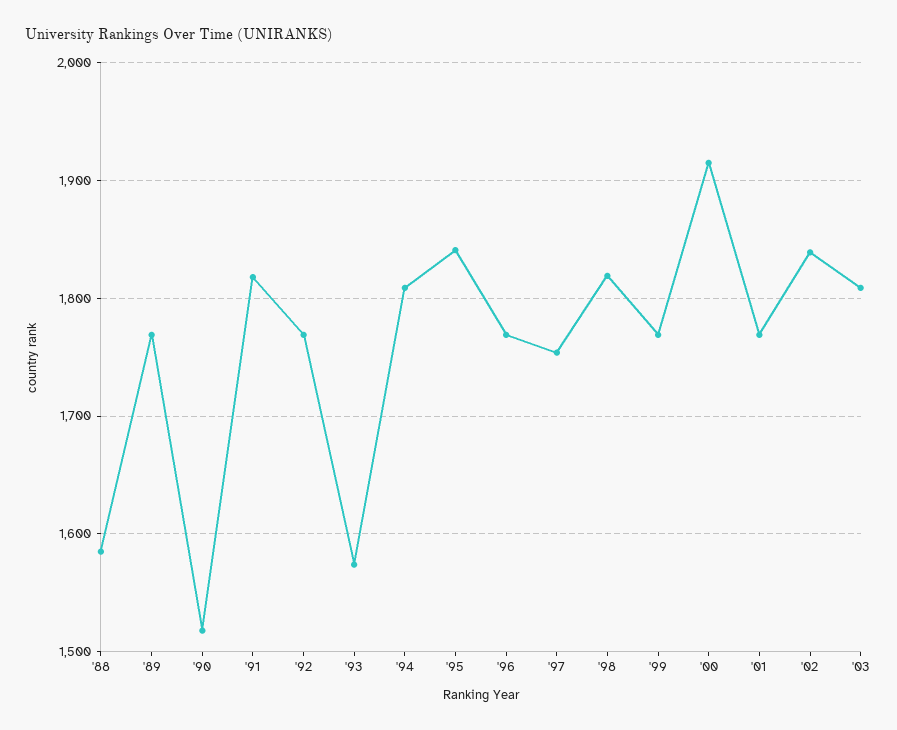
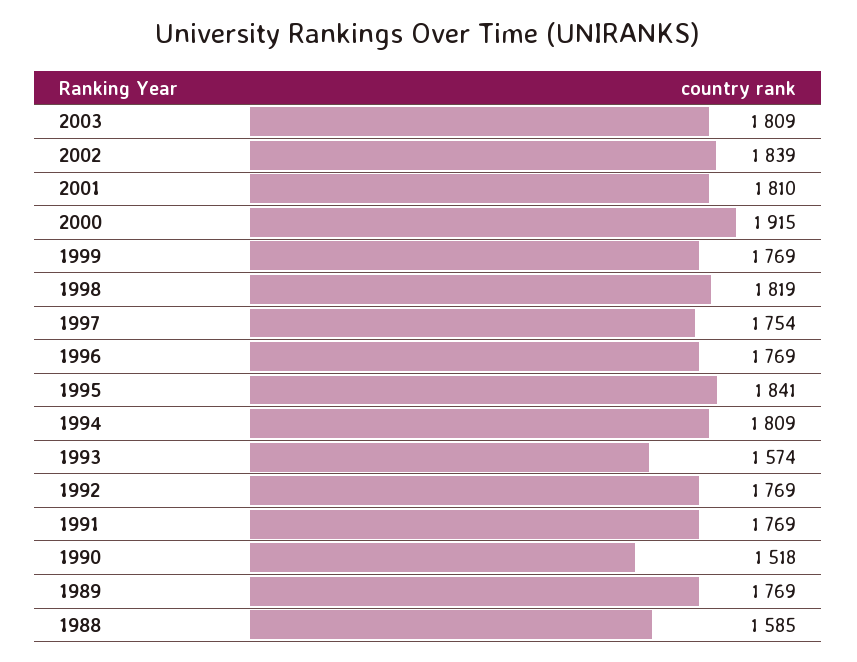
'91: 1820 -> 1769
'01: 1770 -> 1810

